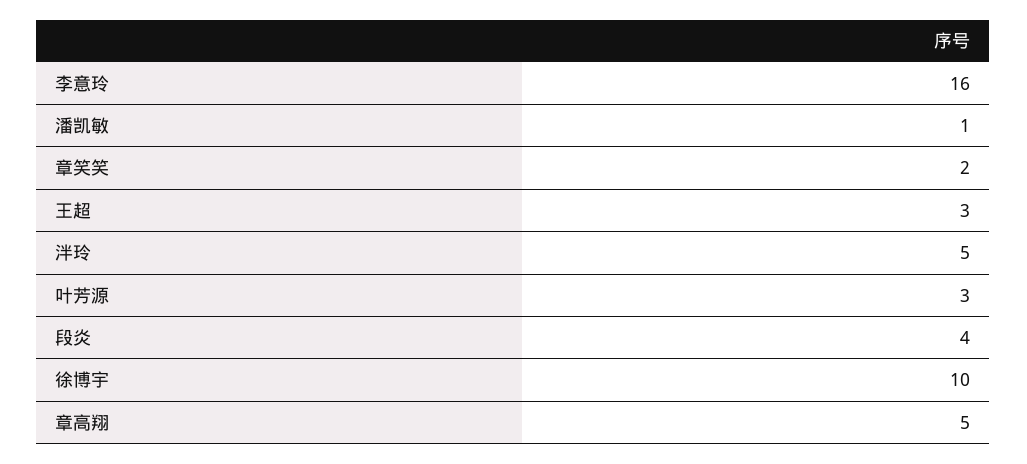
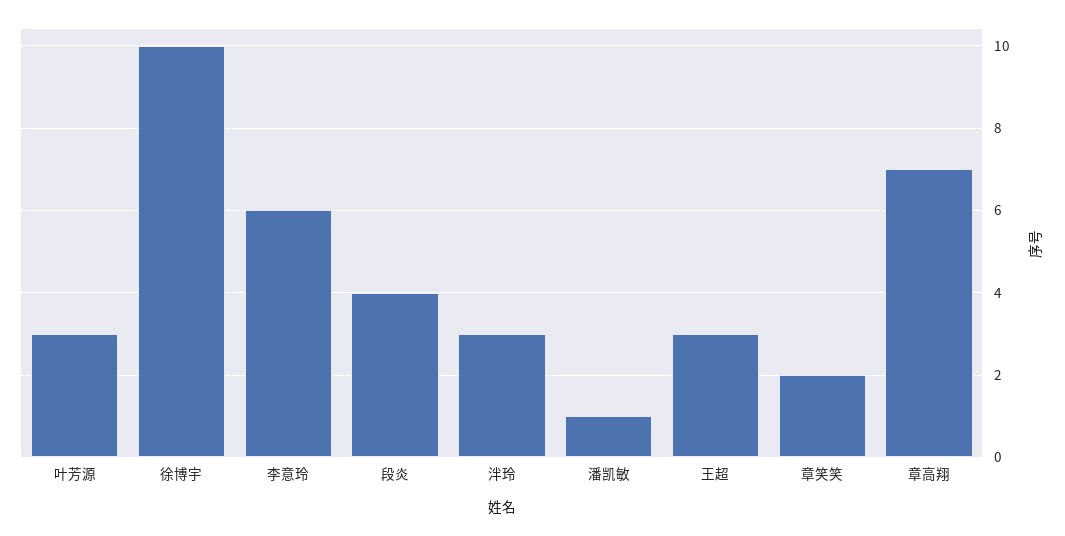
李意玲: 16 -> 6
泮玲: 5 -> 3
章高翔: 5 -> 7

